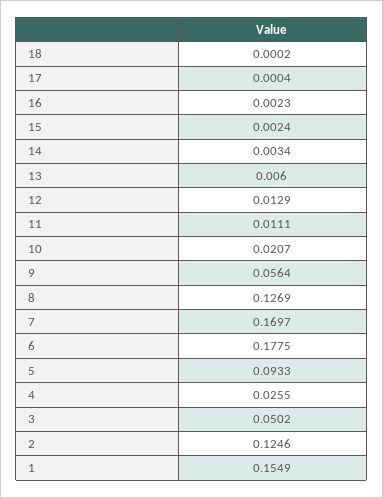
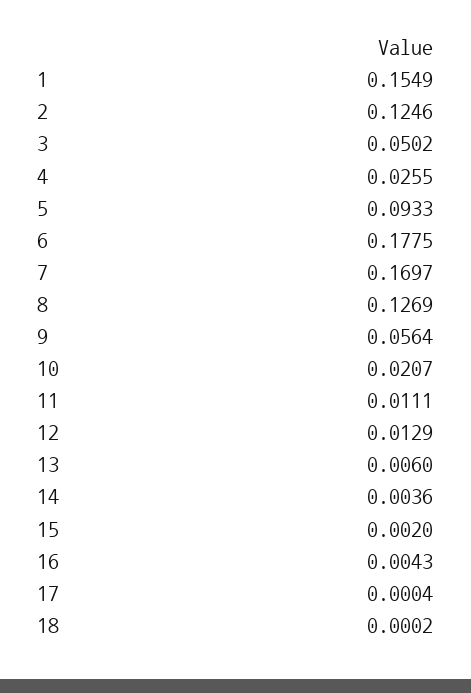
16: 0.0023 -> 0.0043
15: 0.0024 -> 0.002
14: 0.0034 -> 0.0036

